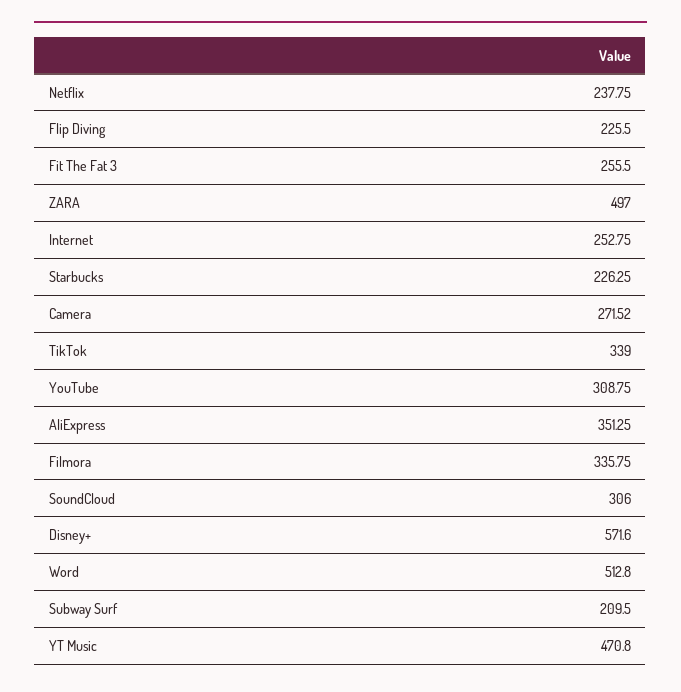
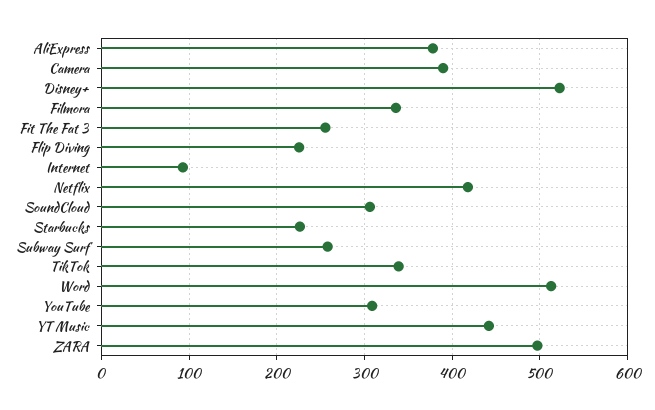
Netflix: 237.75 -> 420
Internet: 252.75 -> 90
Camera: 271.52 -> 390
AliExpress: 351.25 -> 380
Disney+: 571.6 -> 520
Subway Surf: 209.5 -> 260
YT Music: 470.8 -> 440

